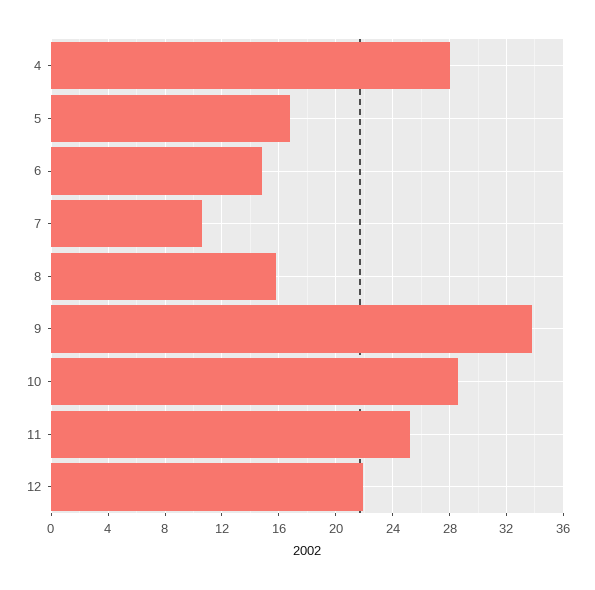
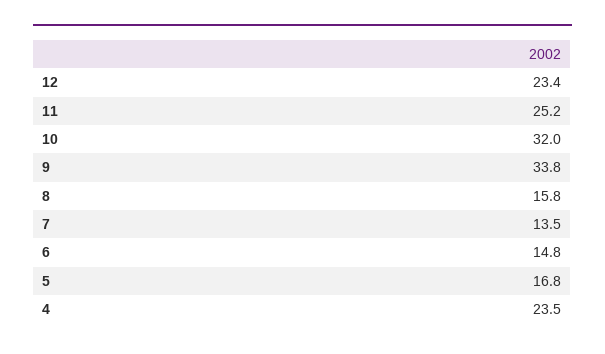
4: 28 -> 23.5
7: 10.5 -> 13.5
10: 28.5 -> 32
12: 22 -> 23.4

